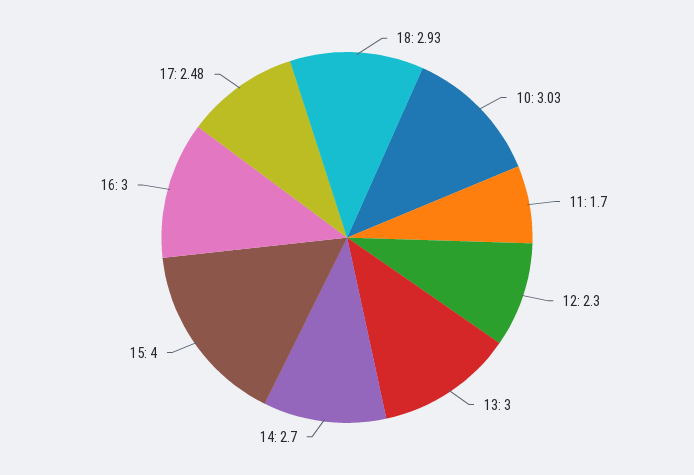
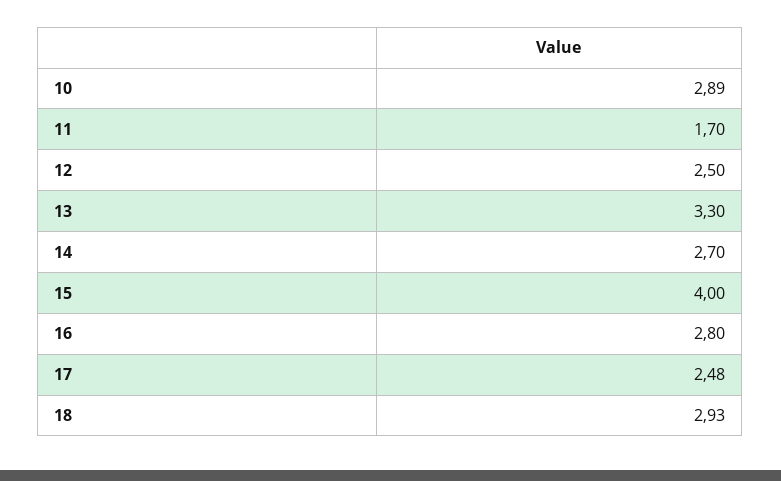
10: 3.03 -> 2.89
12: 2.3 -> 2.5
13: 3 -> 3.3
16: 3 -> 2.8

